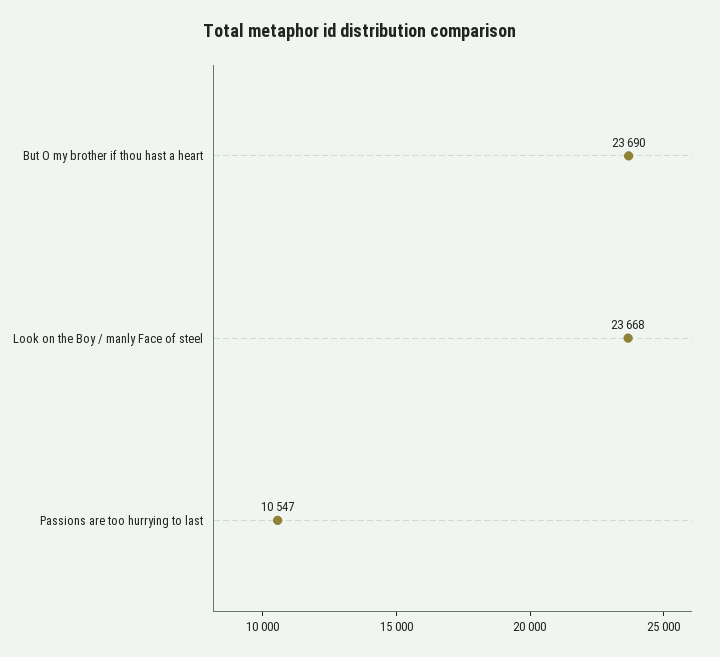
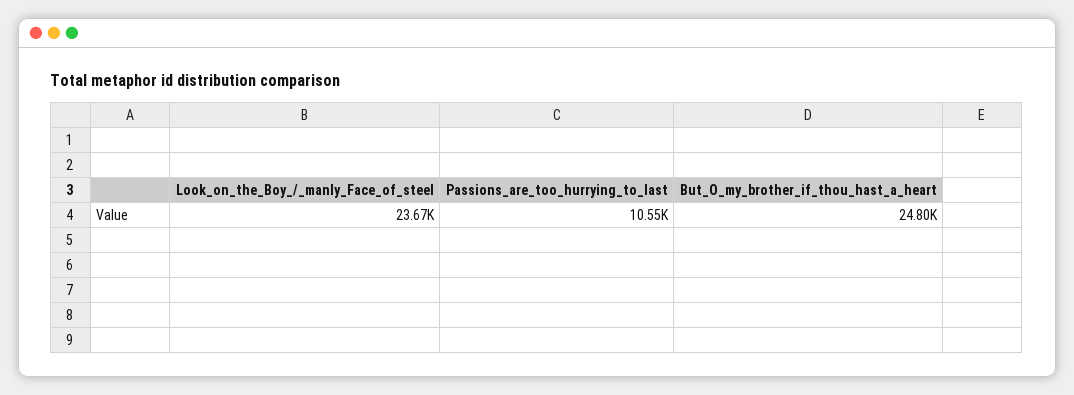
But O my brother if thou hast a heart: 23690 -> 24800

